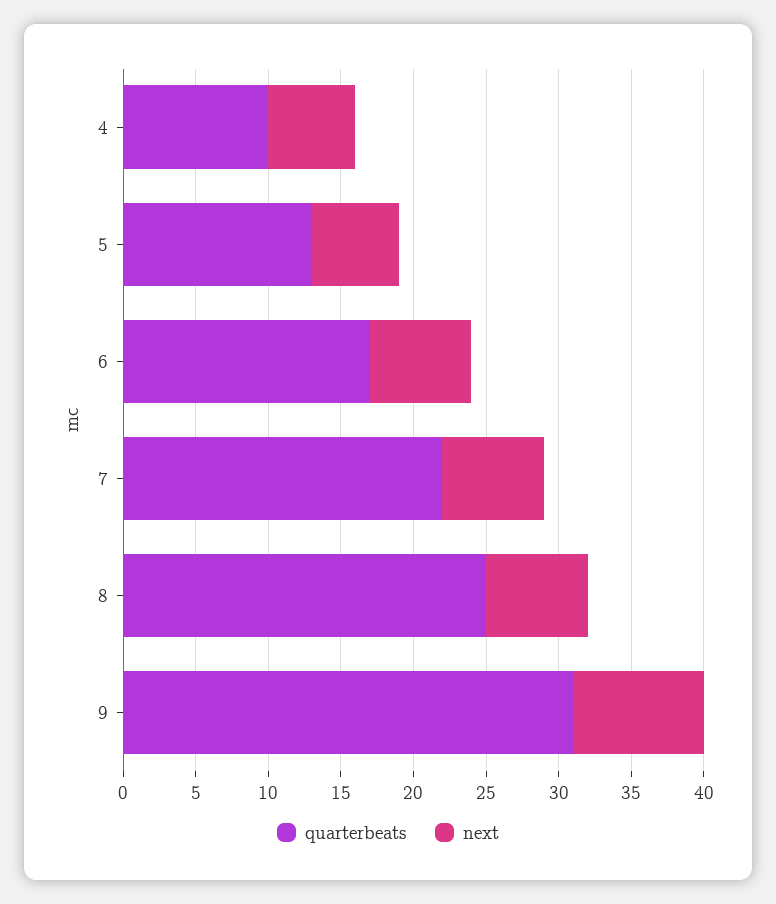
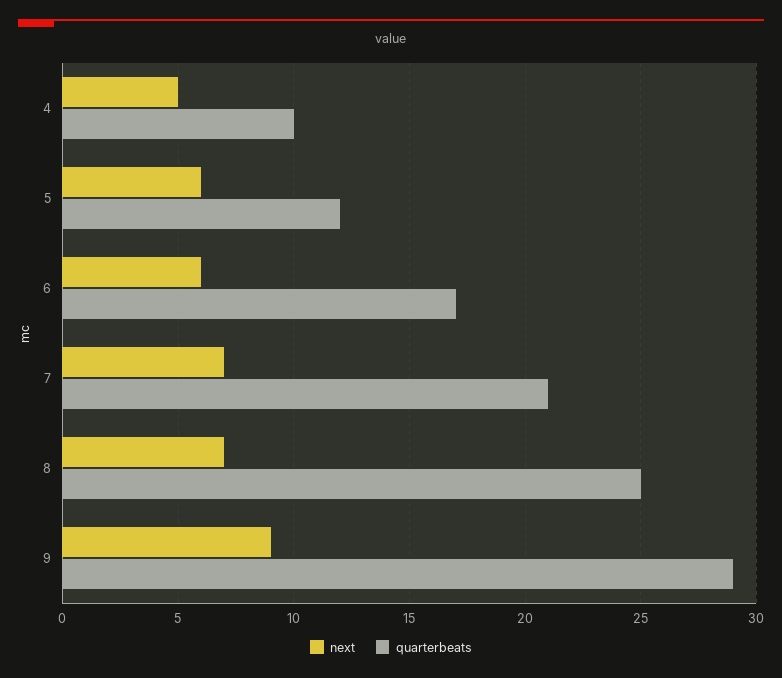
next, 4: 6 -> 5
quarterbeats, 5: 13 -> 12
next, 6: 7 -> 6
quarterbeats, 7: 22 -> 21
quarterbeats, 9: 31 -> 29

